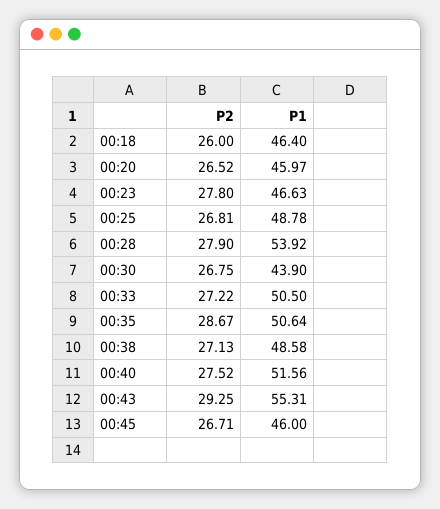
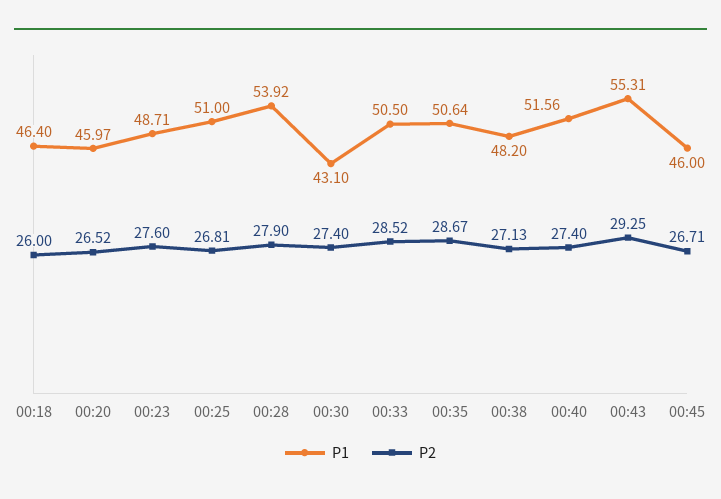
P2, 00:23: 27.8 -> 27.6
P1, 00:23: 46.63 -> 48.71
P1, 00:25: 48.78 -> 51
P2, 00:30: 26.75 -> 27.4
P1, 00:30: 43.9 -> 43.1
P2, 00:33: 27.22 -> 28.52
P1, 00:38: 48.58 -> 48.2
P2, 00:40: 27.52 -> 27.4

